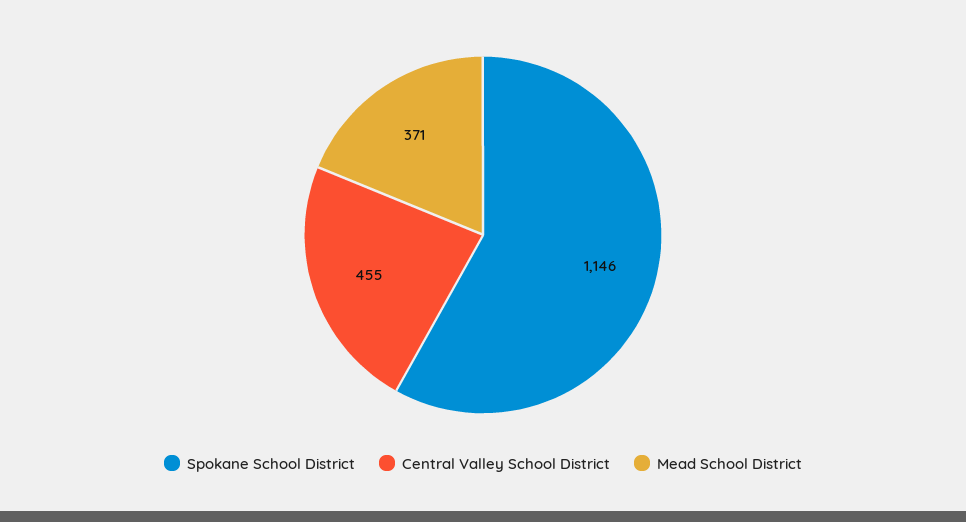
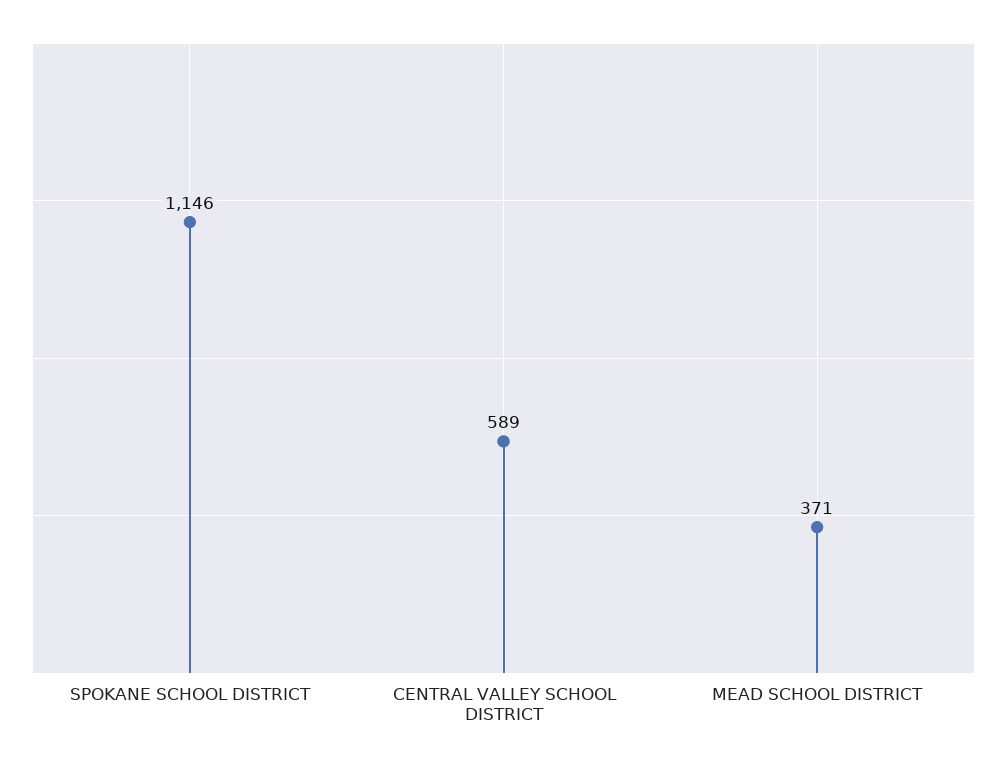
Central Valley School District: 455 -> 589

